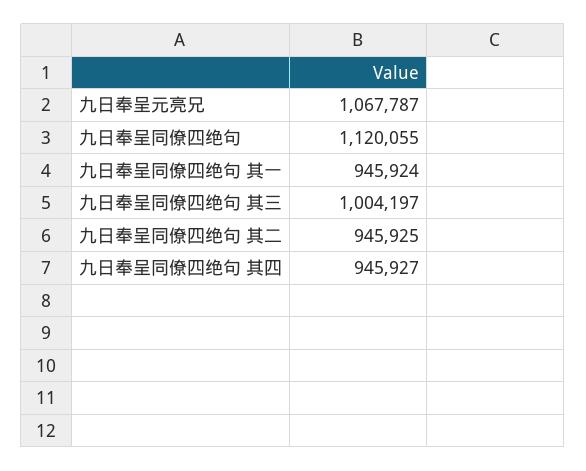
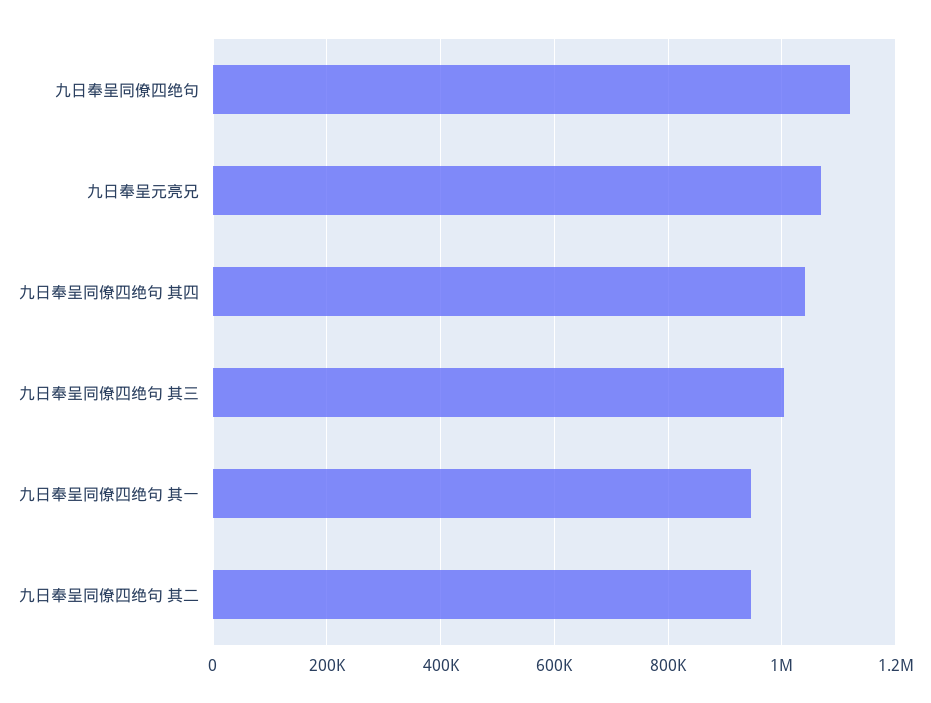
九日奉呈同僚四绝句 其四: 945927 -> 1040000

